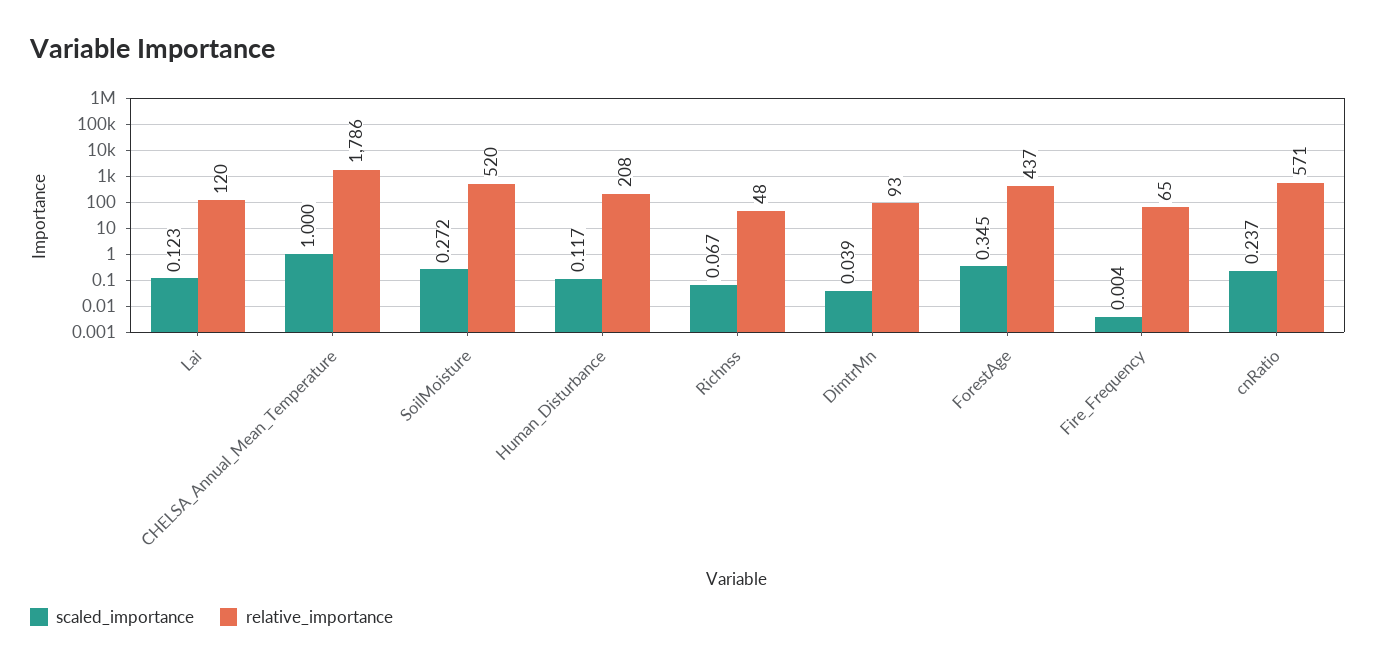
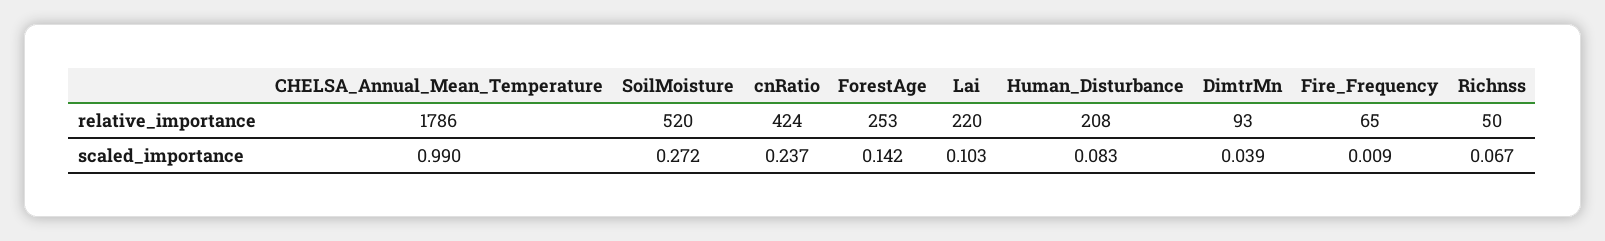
scaled_importance, Lai: 0.123 -> 0.103
relative_importance, Lai: 120 -> 220
scaled_importance, CHELSA_Annual_Mean_Temperature: 1 -> 0.99
scaled_importance, Human_Disturbance: 0.117 -> 0.083
relative_importance, Richnss: 48 -> 50
scaled_importance, ForestAge: 0.345 -> 0.142
relative_importance, ForestAge: 437 -> 253
scaled_importance, Fire_Frequency: 0.004 -> 0.009
relative_importance, cnRatio: 571 -> 424

